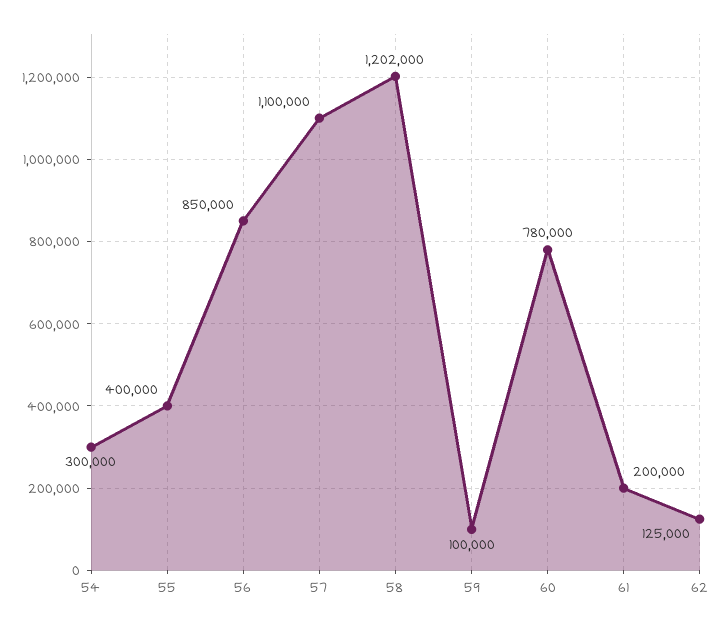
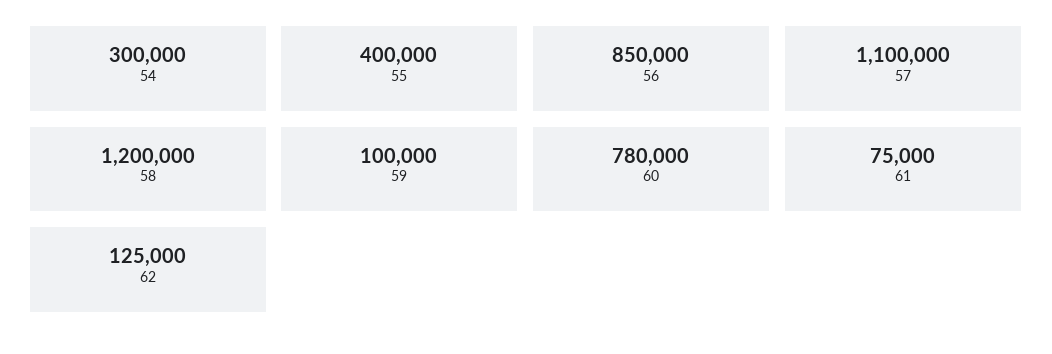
58: 1202000 -> 1200000
61: 200000 -> 75000

